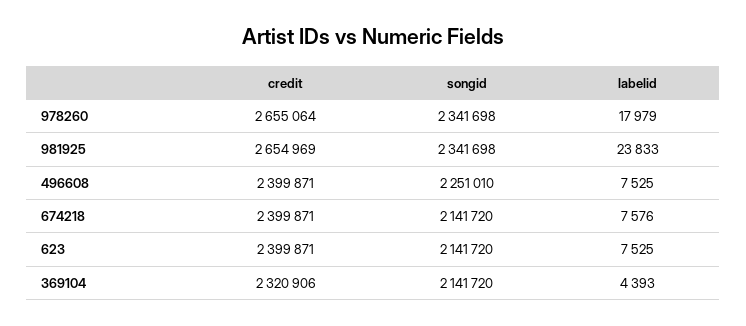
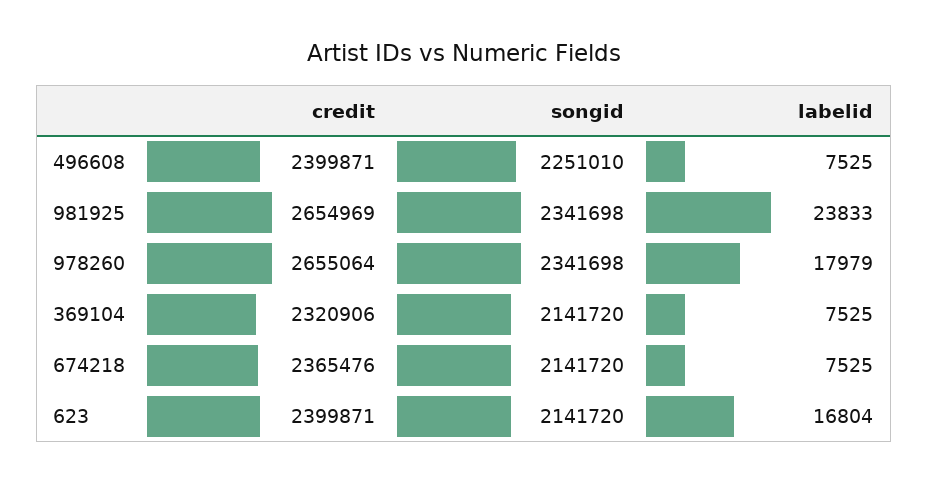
credit, 674218: 2399871 -> 2365476
labelid, 674218: 7576 -> 7525
labelid, 623: 7525 -> 16804
labelid, 369104: 4393 -> 7525

